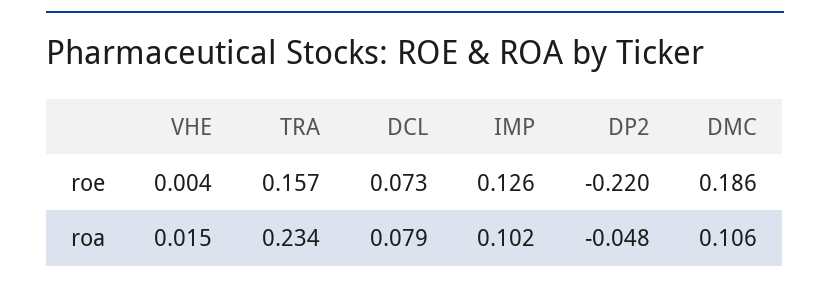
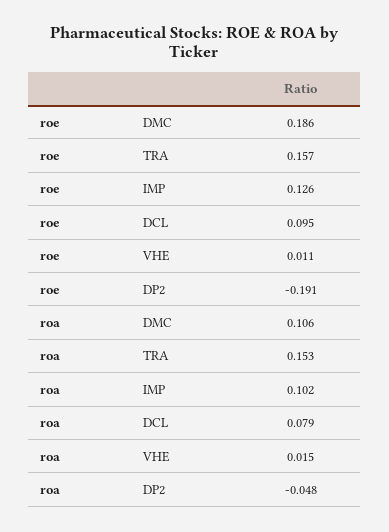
VHE, roe: 0.004 -> 0.011
DCL, roe: 0.073 -> 0.095
DP2, roe: -0.22 -> -0.191
TRA, roa: 0.234 -> 0.153

